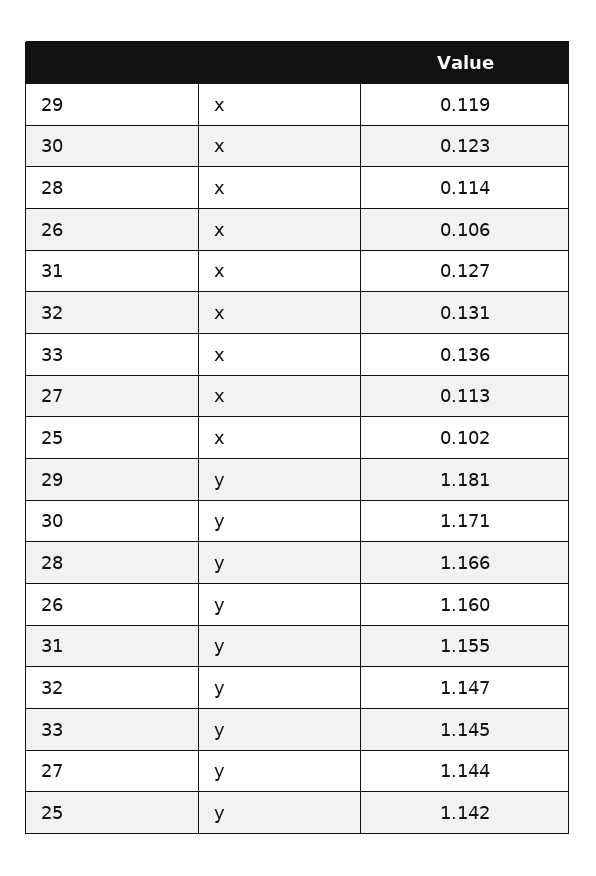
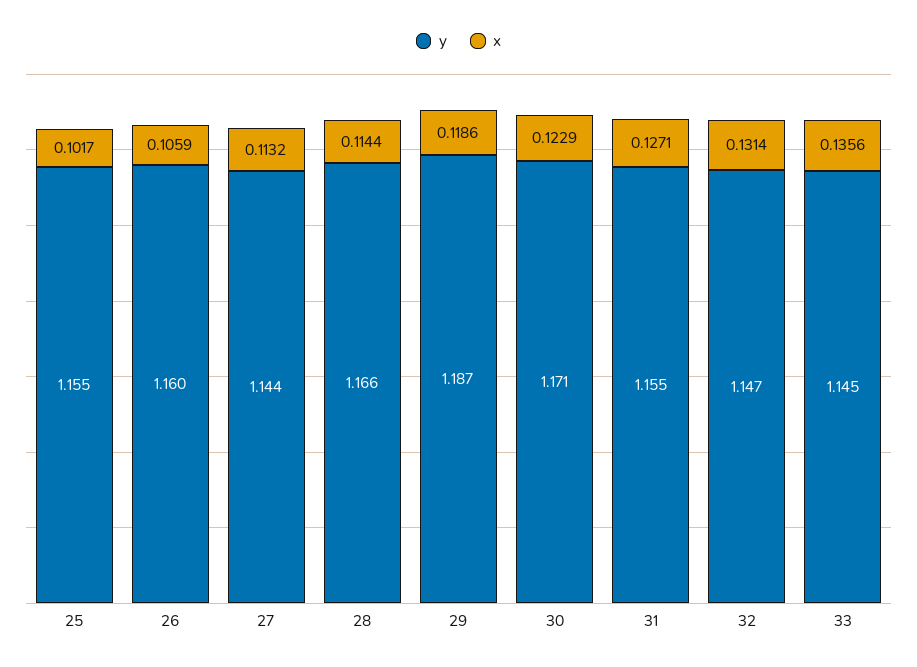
y, 29: 1.181 -> 1.187
y, 25: 1.142 -> 1.155

